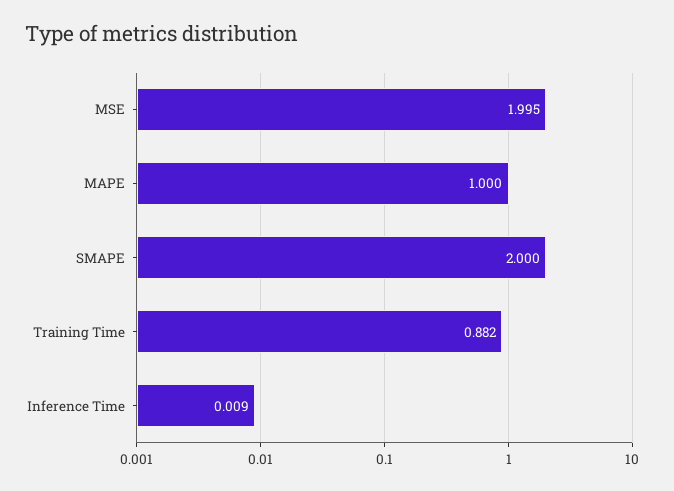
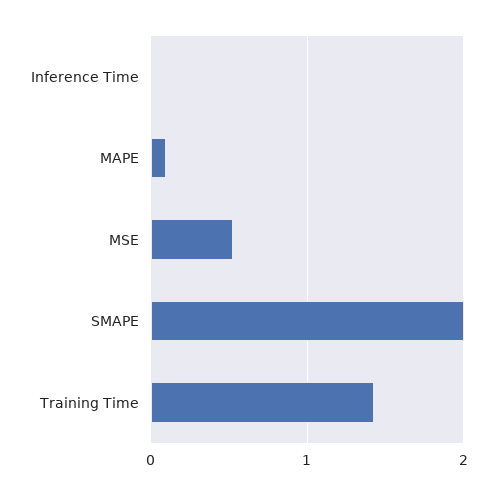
MSE: 1.995 -> 0.5
MAPE: 1 -> 0.1
Training Time: 0.882 -> 1.4

